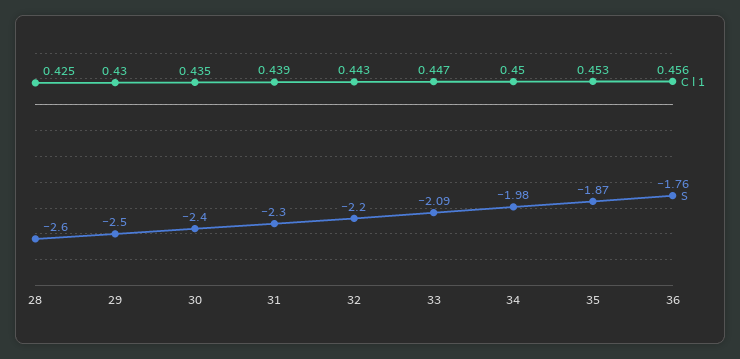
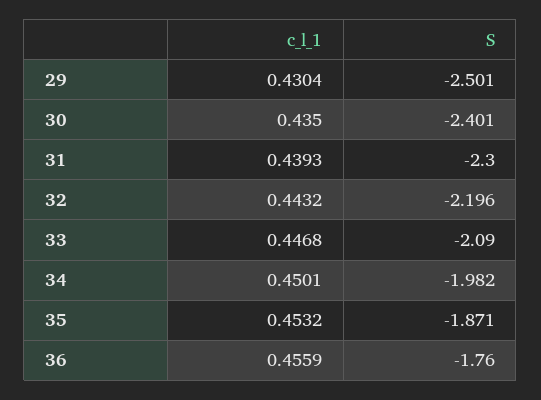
C l 1, 28: 0.425 -> none
S, 28: -2.6 -> none

